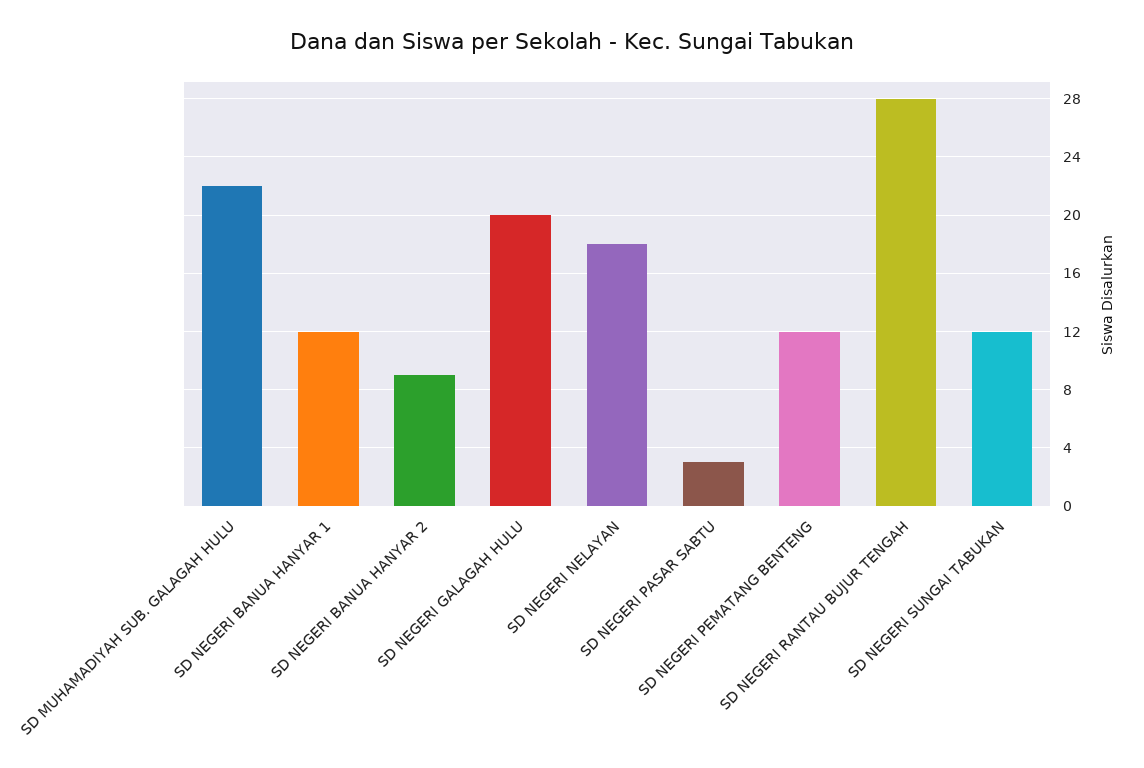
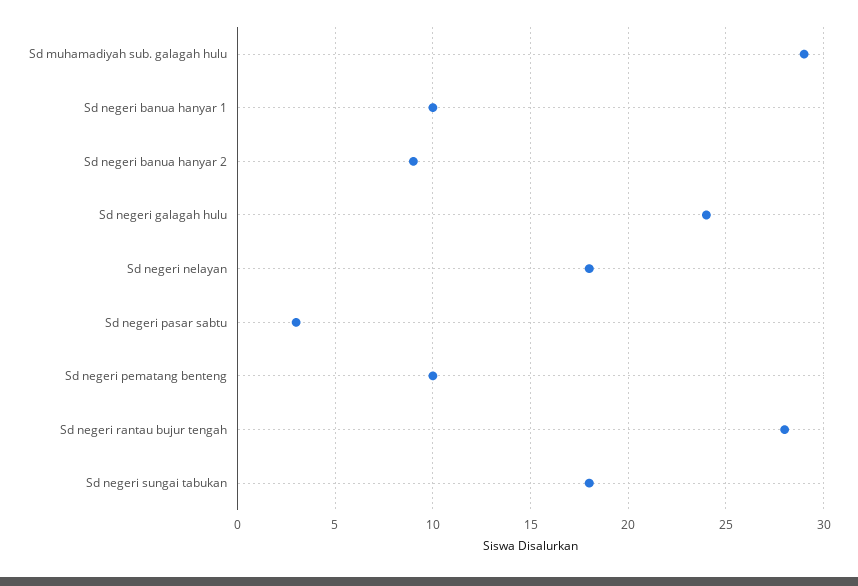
SD MUHAMADIYAH SUB. GALAGAH HULU: 22 -> 29
SD NEGERI BANUA HANYAR 1: 12 -> 10
SD NEGERI GALAGAH HULU: 20 -> 24
SD NEGERI PEMATANG BENTENG: 12 -> 10
SD NEGERI SUNGAI TABUKAN: 12 -> 18

